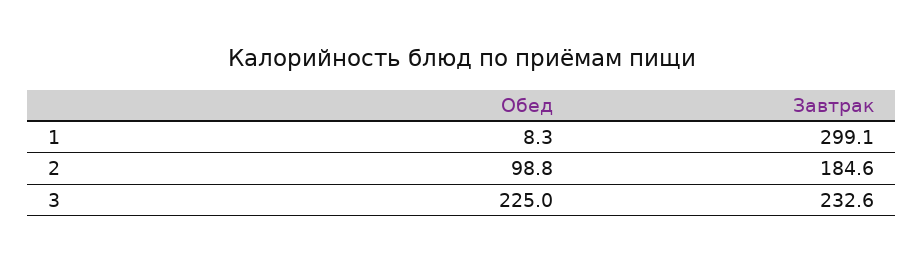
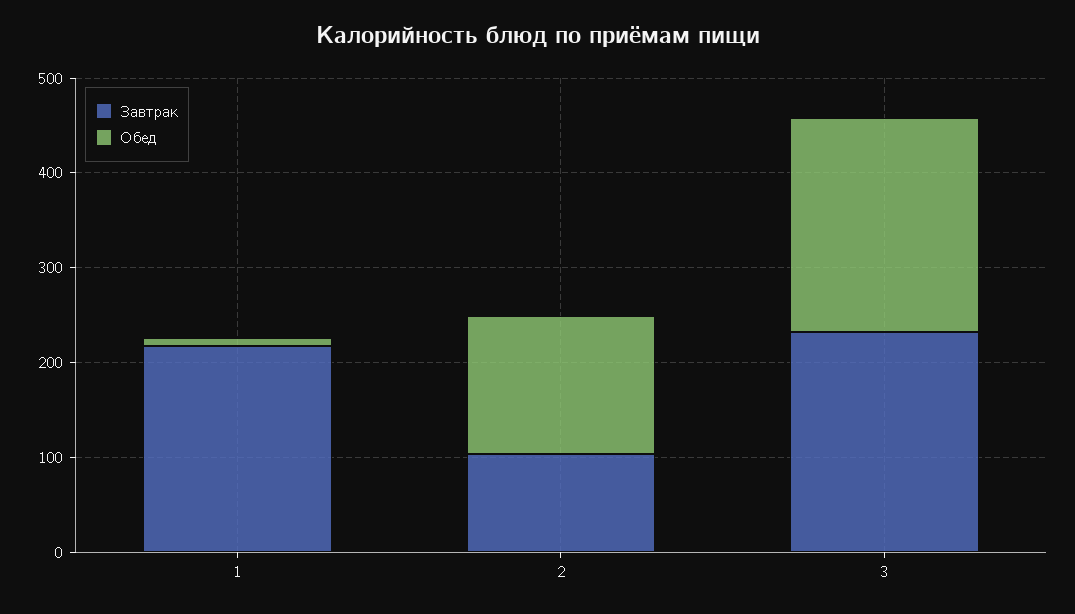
Завтрак, 1: 299.1 -> 220
Обед, 2: 98.8 -> 140
Завтрак, 2: 184.6 -> 100

